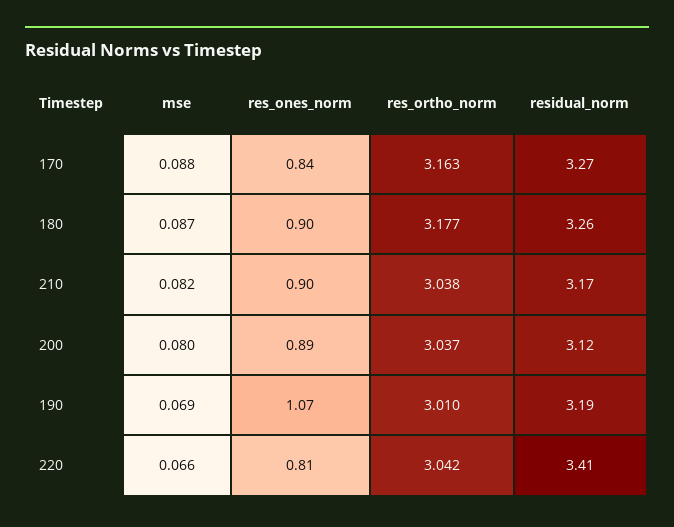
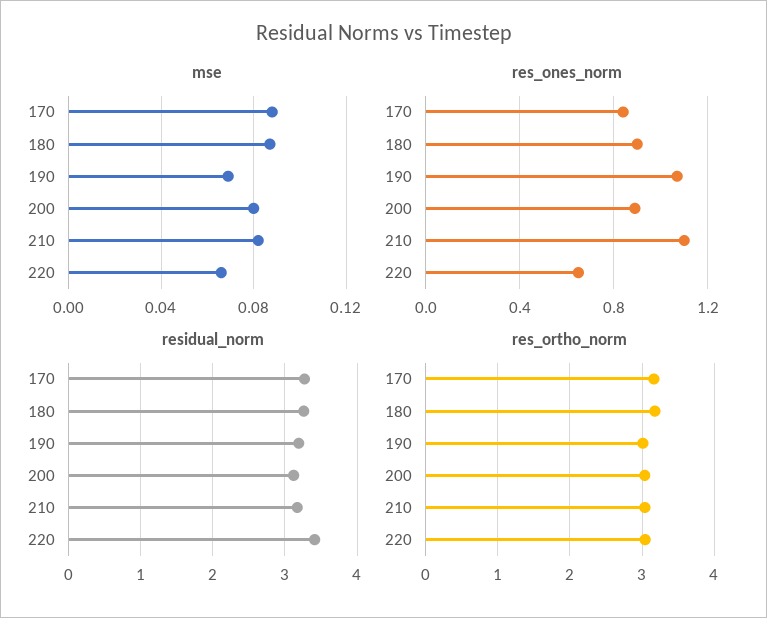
res_ones_norm, 210: 0.9 -> 1.1
res_ones_norm, 220: 0.81 -> 0.65

